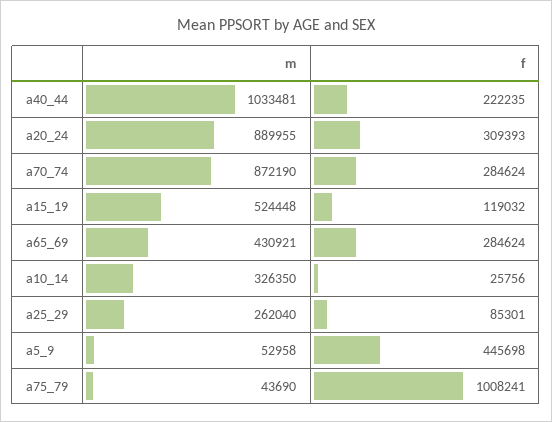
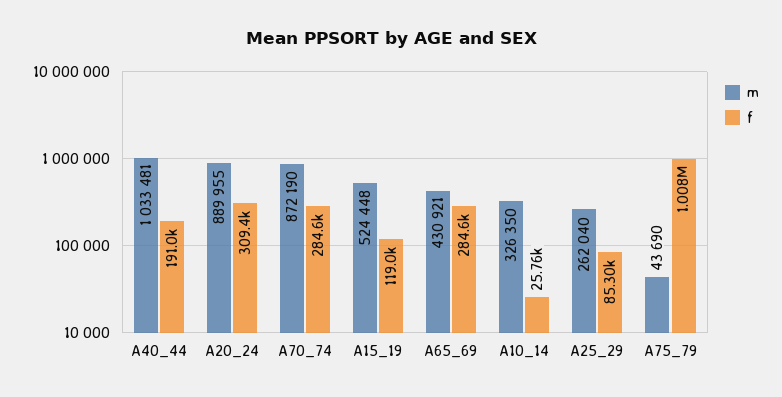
f, a40_44: 222235 -> 191000
m, a5_9: 52958 -> none
f, a5_9: 445698 -> none

